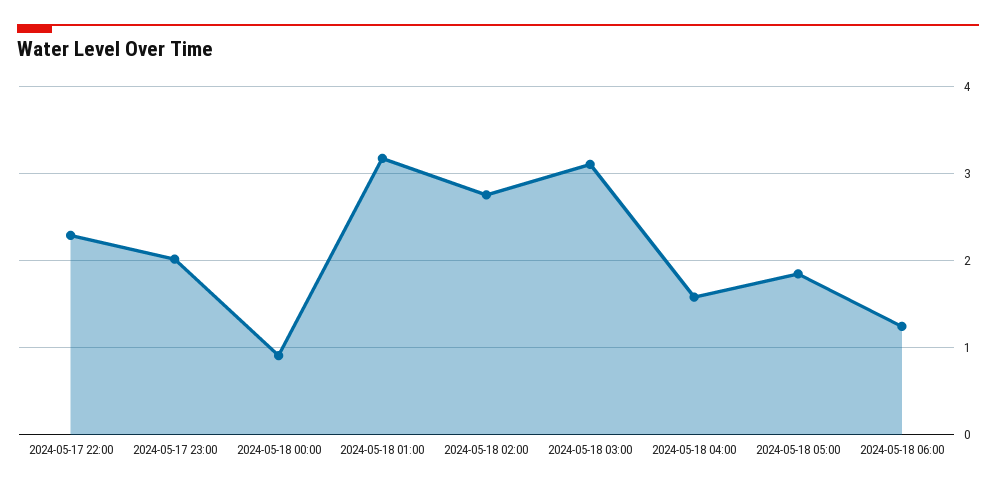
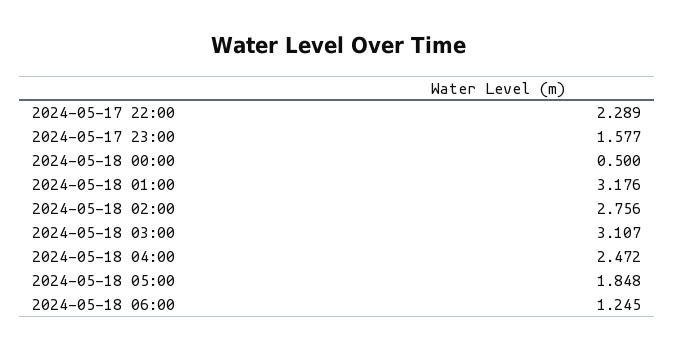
2024-05-17 23:00: 2 -> 1.577
2024-05-18 00:00: 0.9 -> 0.5
2024-05-18 04:00: 1.6 -> 2.472

